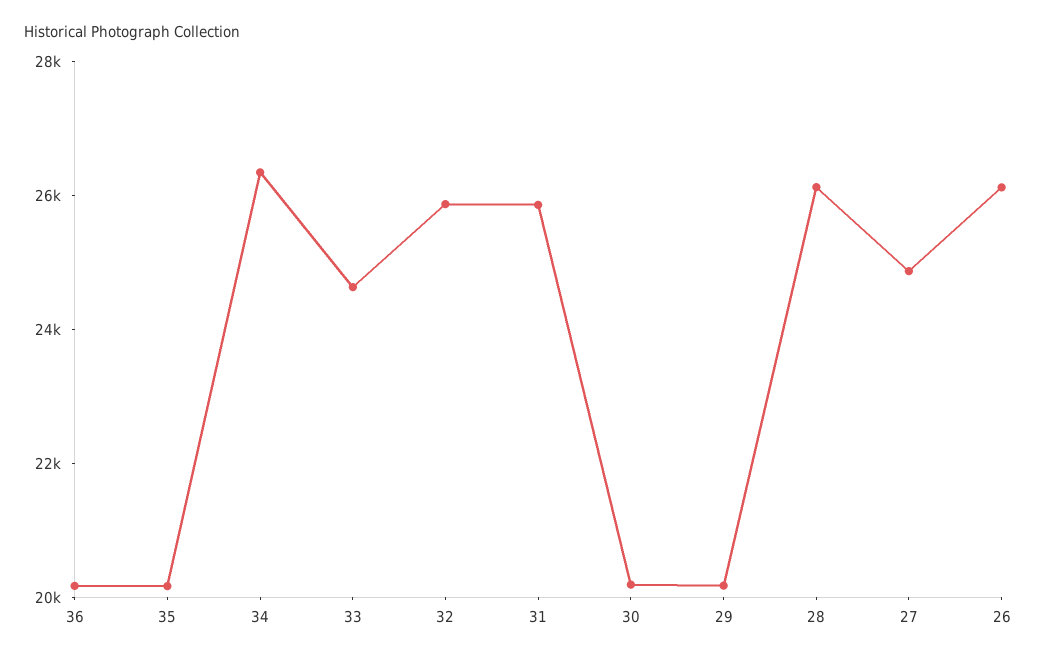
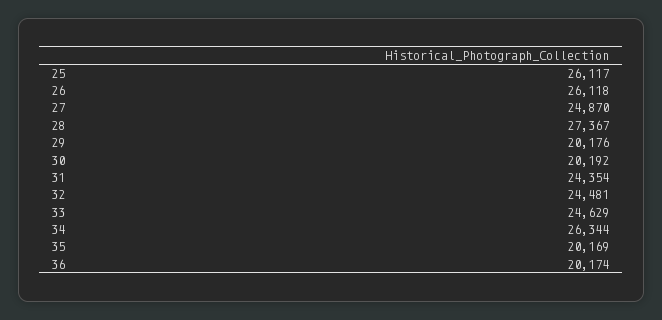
32: 26000 -> 24481
31: 26000 -> 24354
28: 26000 -> 27367
25: none -> 26117

